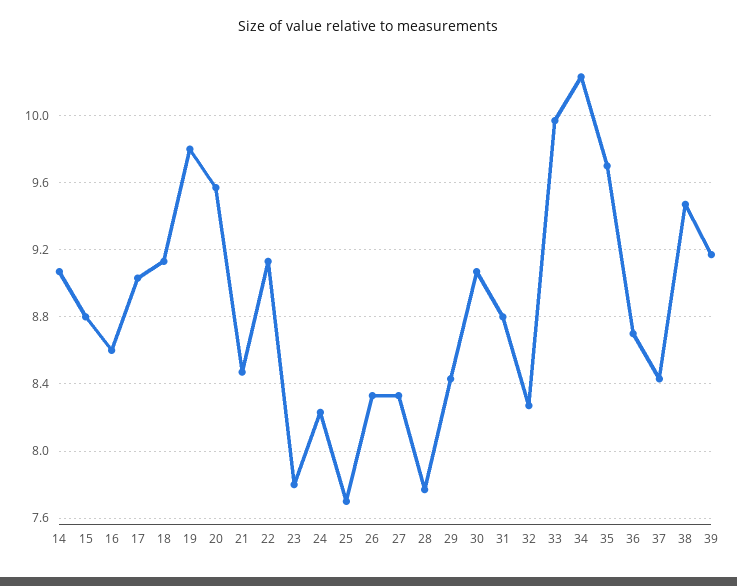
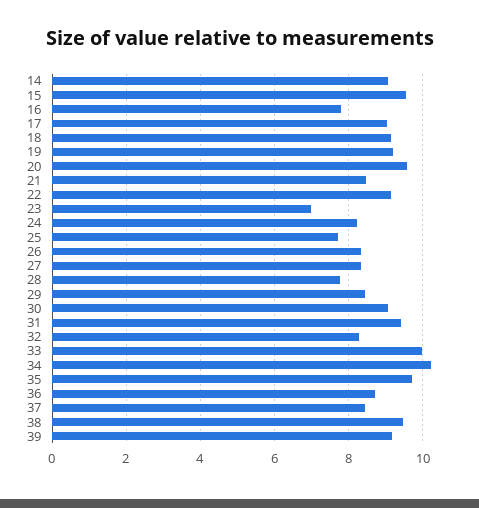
15: 8.8 -> 9.6
16: 8.6 -> 7.8
19: 9.8 -> 9.2
23: 7.8 -> 7
31: 8.8 -> 9.4

